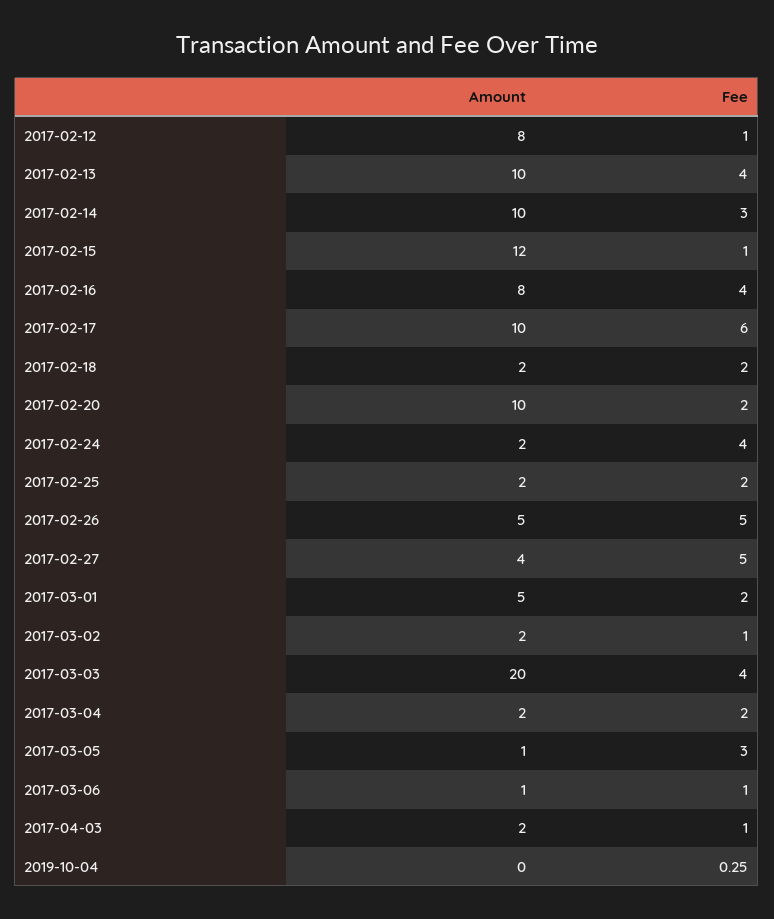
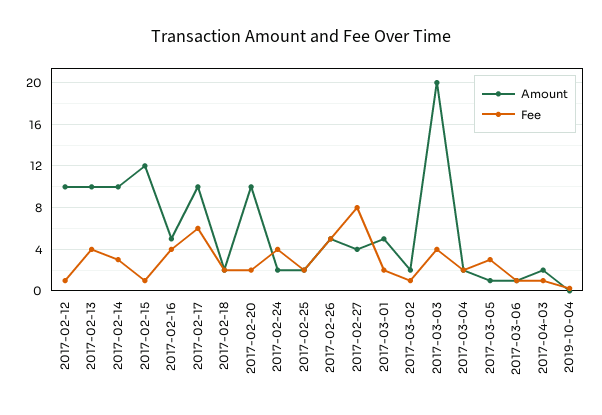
Amount, 2017-02-12: 8 -> 10
Amount, 2017-02-16: 8 -> 5
Fee, 2017-02-27: 5 -> 8

